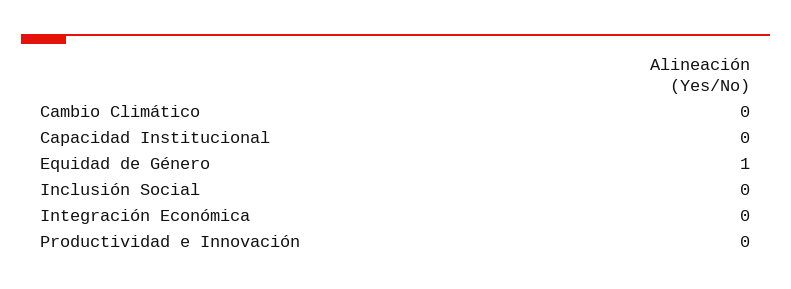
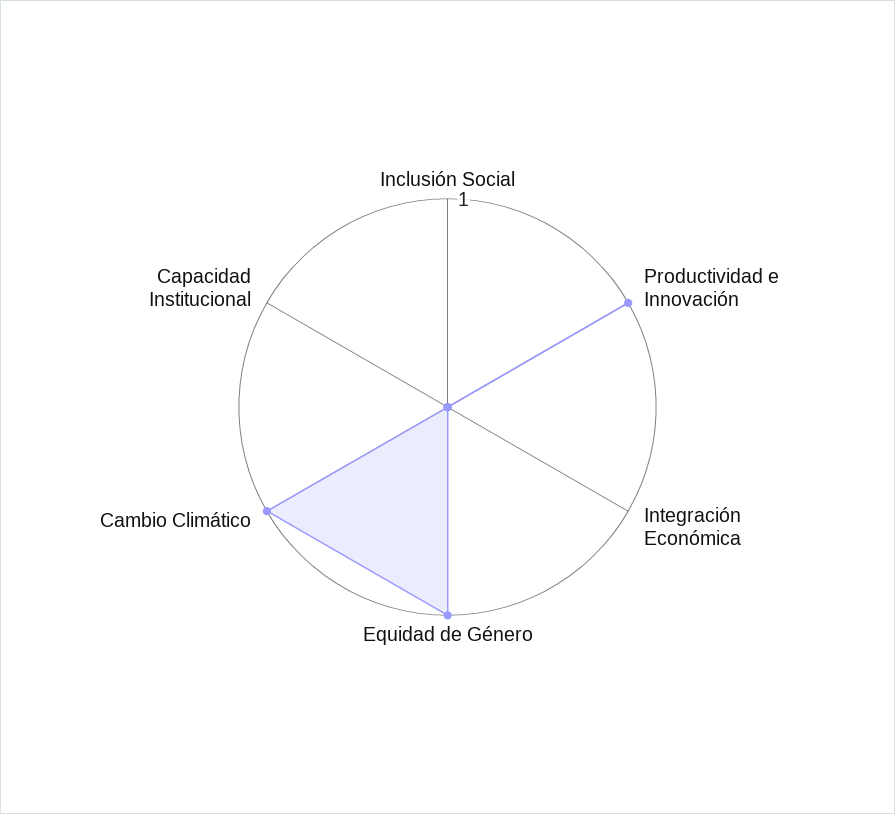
Cambio Climático: 0 -> 1
Productividad e Innovación: 0 -> 1

